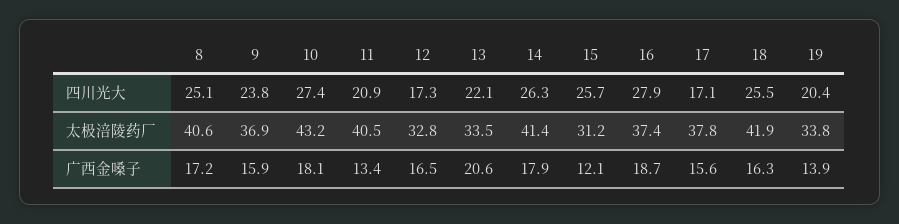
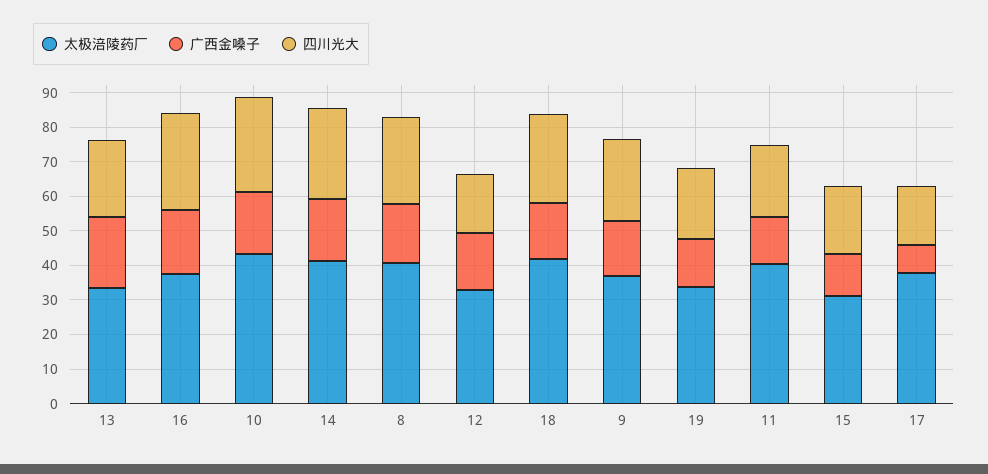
四川光大, 15: 25.7 -> 20
广西金嗓子, 17: 15.6 -> 7.5

